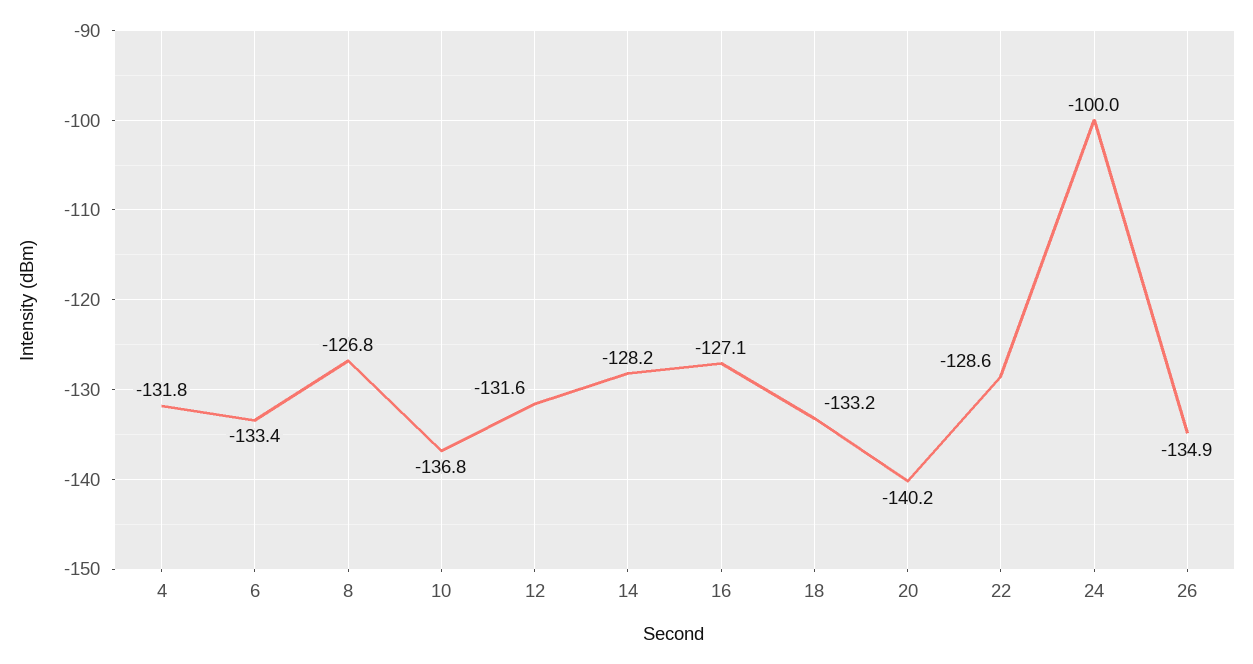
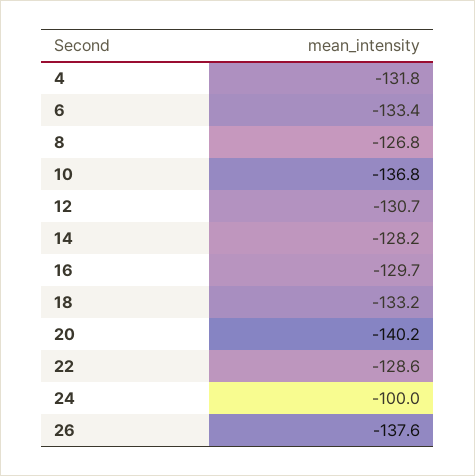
12: -131.6 -> -130.7
16: -127.1 -> -129.7
26: -134.9 -> -137.6

